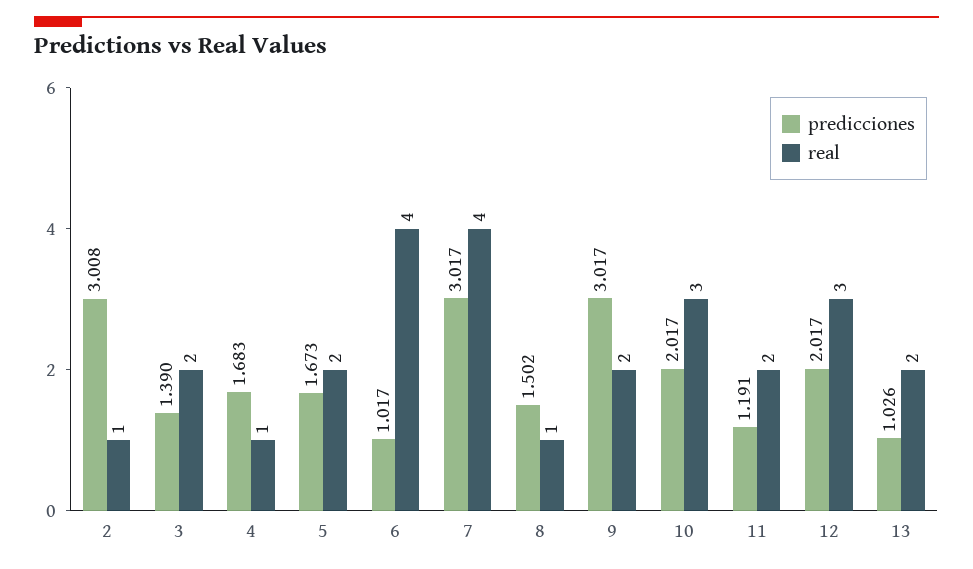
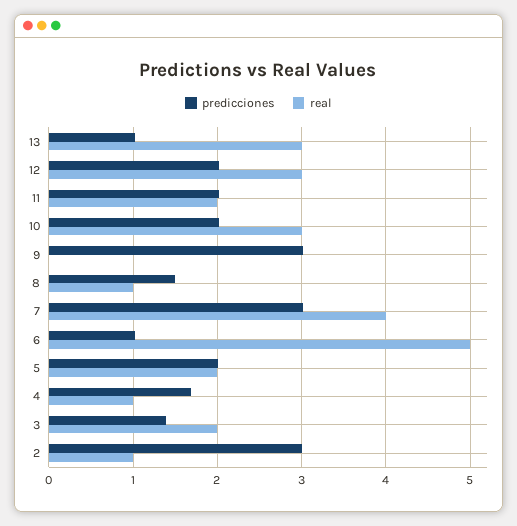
predicciones, 5: 1.673 -> 2
real, 6: 4 -> 5
real, 9: 2 -> 0
predicciones, 11: 1.191 -> 2
real, 13: 2 -> 3

